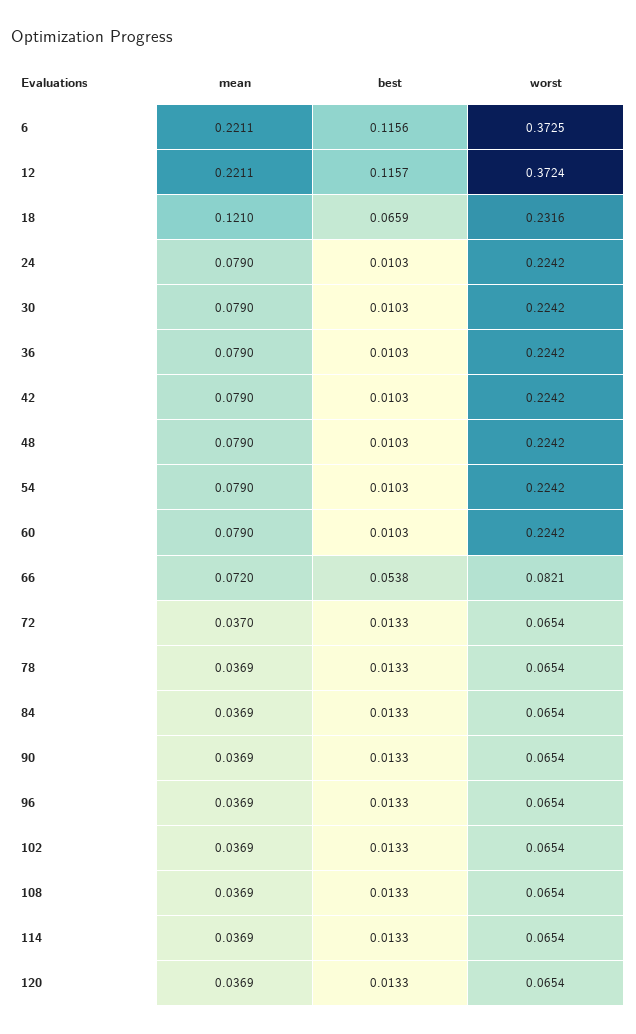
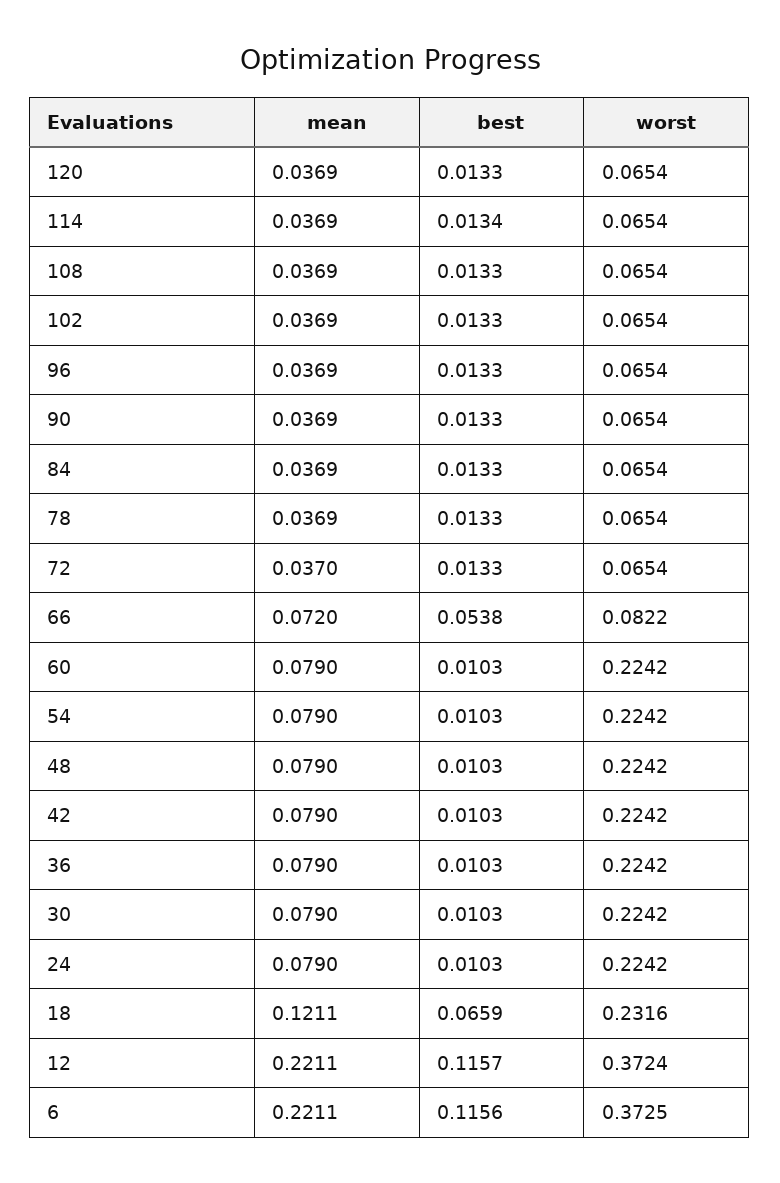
mean, 18: 0.121 -> 0.1211
worst, 66: 0.0821 -> 0.0822
best, 114: 0.0133 -> 0.0134

